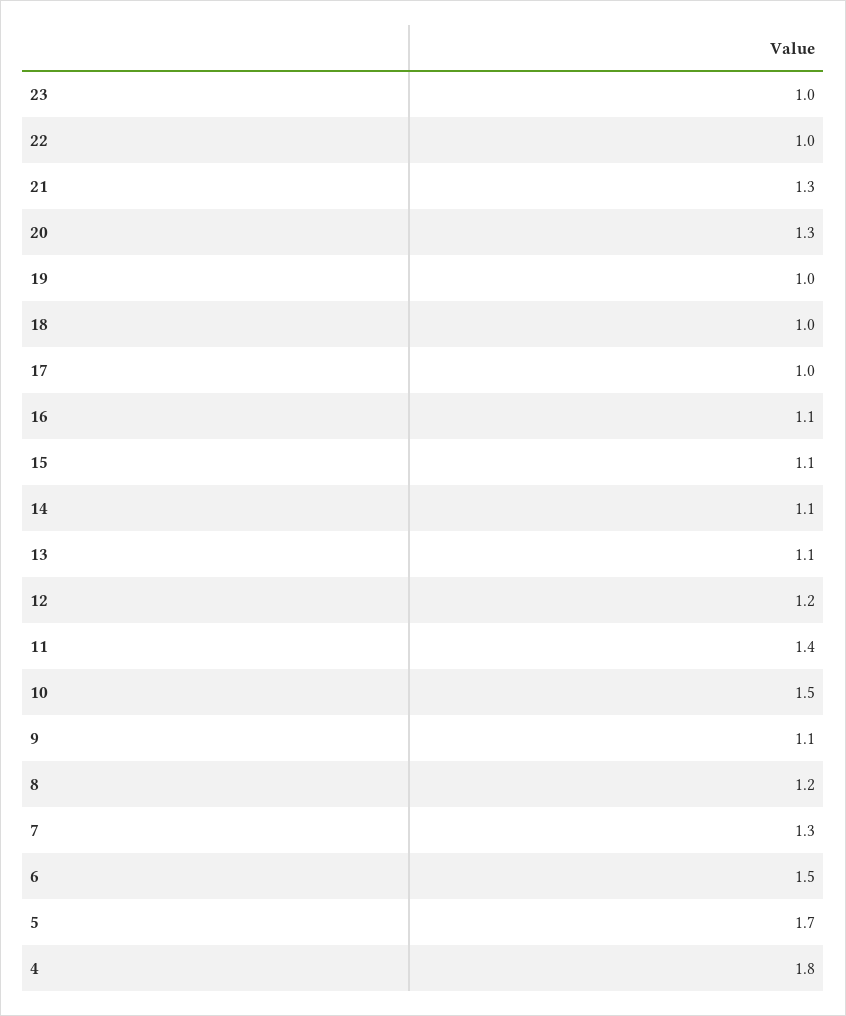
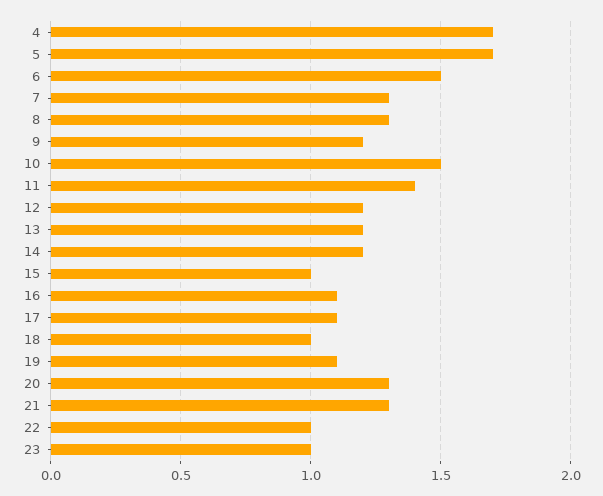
19: 1 -> 1.1
17: 1 -> 1.1
15: 1.1 -> 1
14: 1.1 -> 1.2
13: 1.1 -> 1.2
9: 1.1 -> 1.2
8: 1.2 -> 1.3
4: 1.8 -> 1.7

